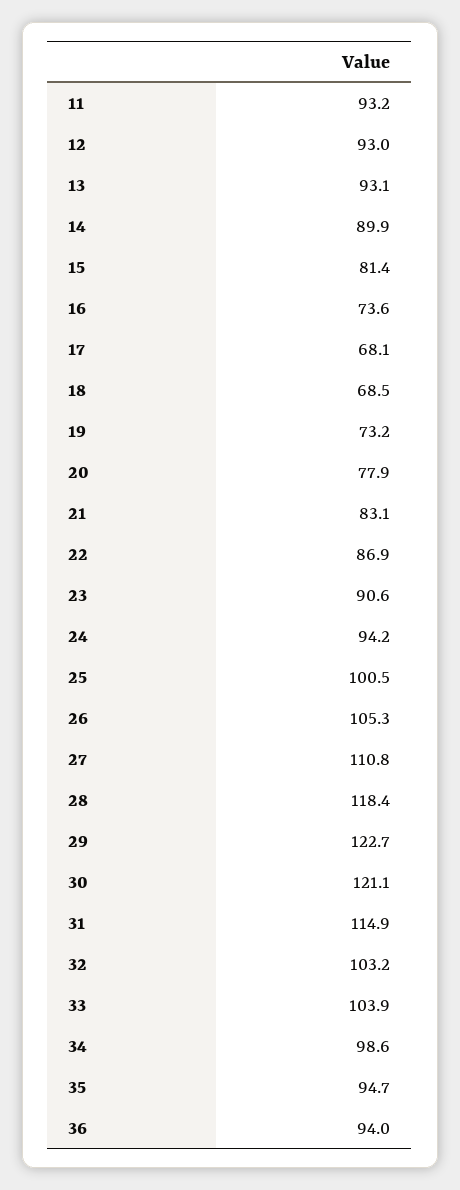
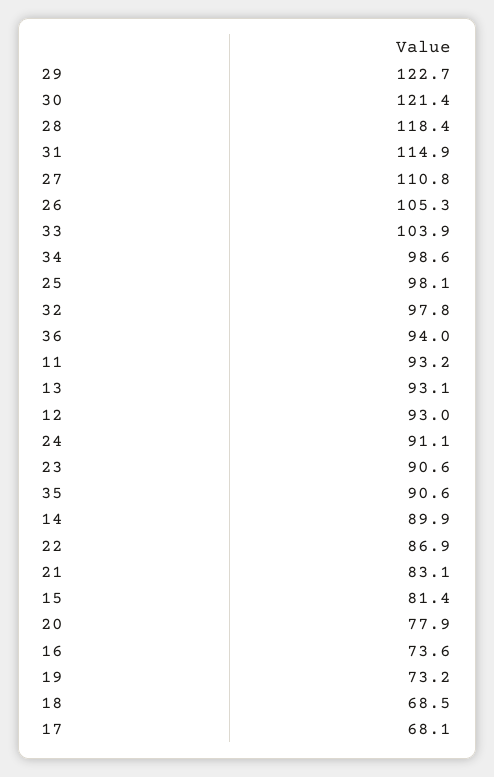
24: 94.2 -> 91.1
25: 100.5 -> 98.1
30: 121.1 -> 121.4
32: 103.2 -> 97.8
35: 94.7 -> 90.6

